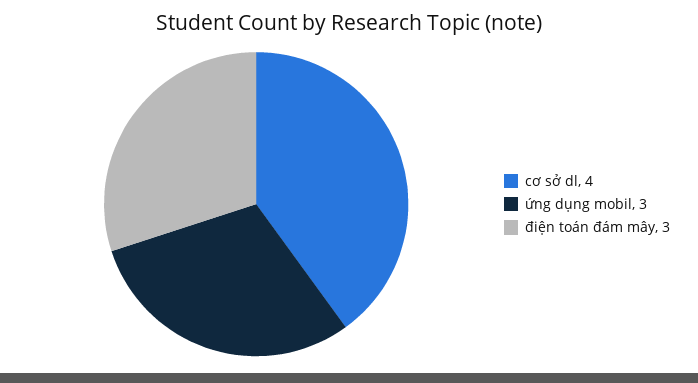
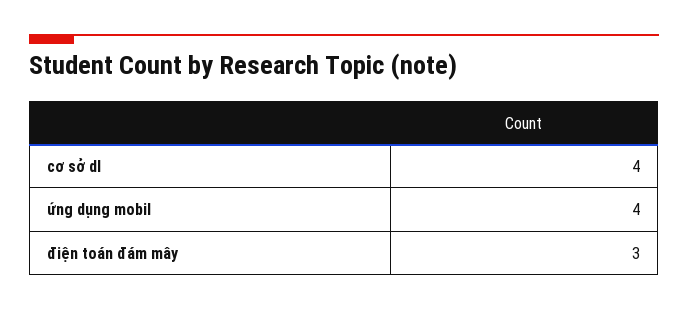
ứng dụng mobil: 3 -> 4

